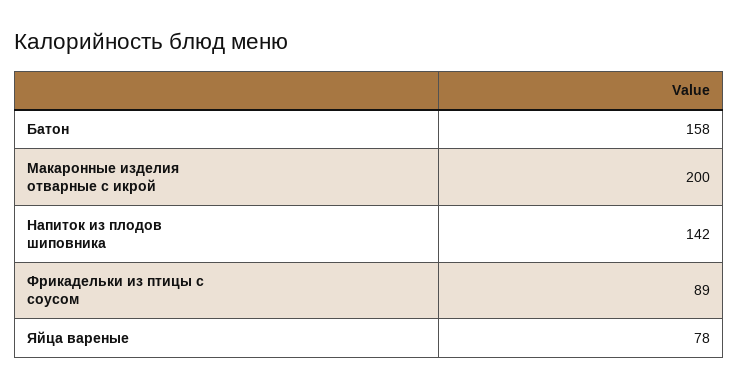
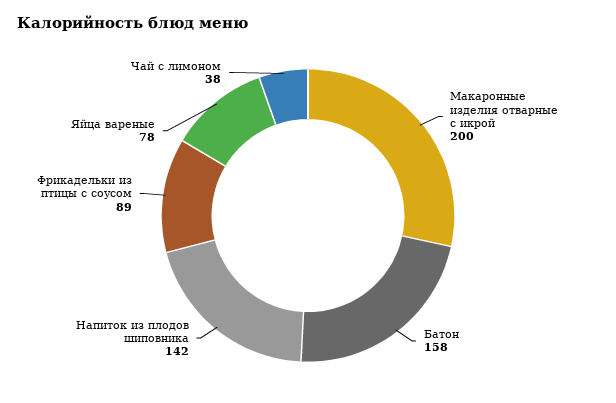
Чай с лимоном: none -> 38

